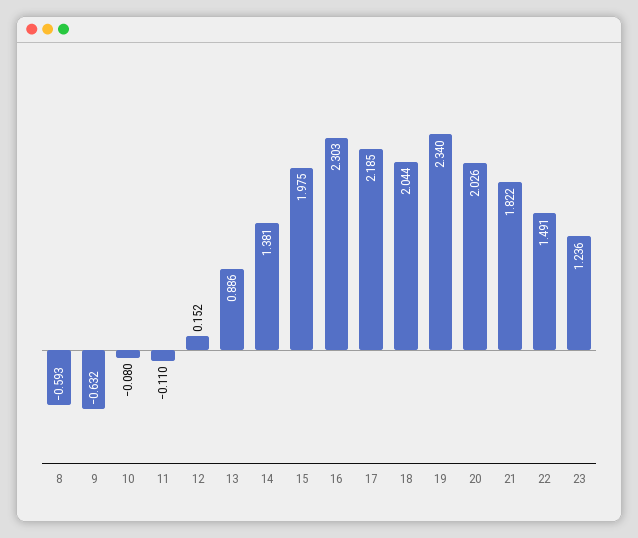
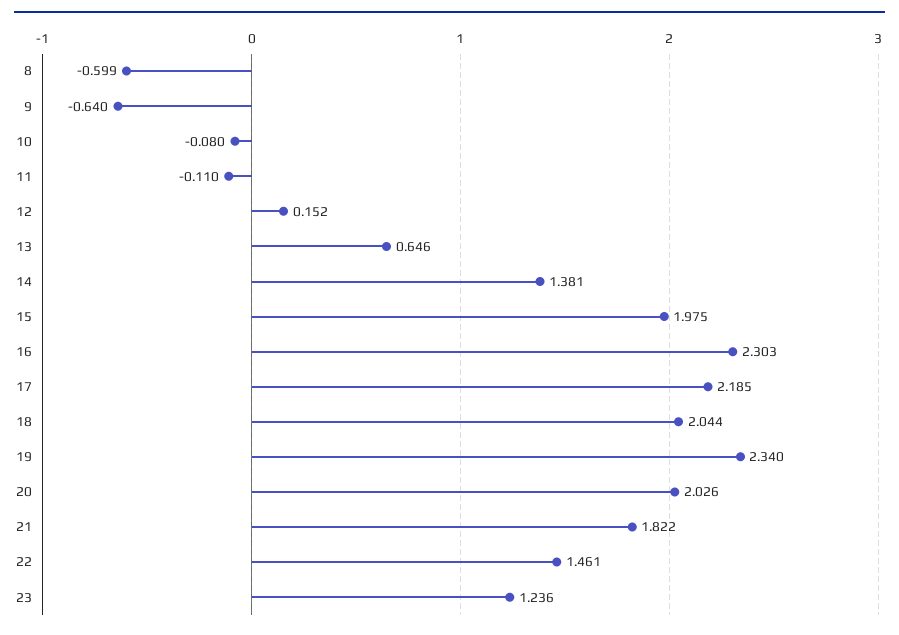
8: -0.593 -> -0.599
9: -0.632 -> -0.64
13: 0.886 -> 0.646
22: 1.491 -> 1.461

